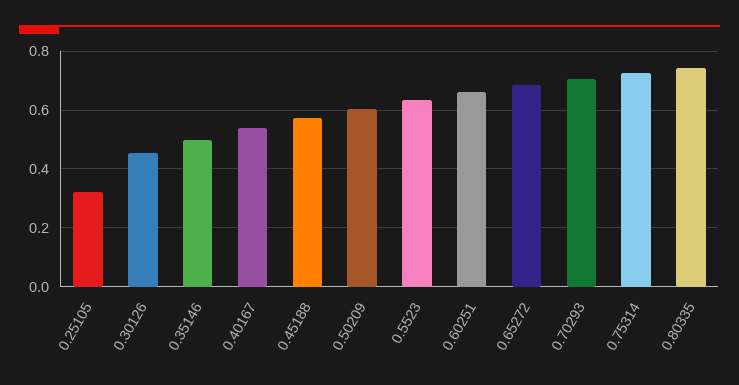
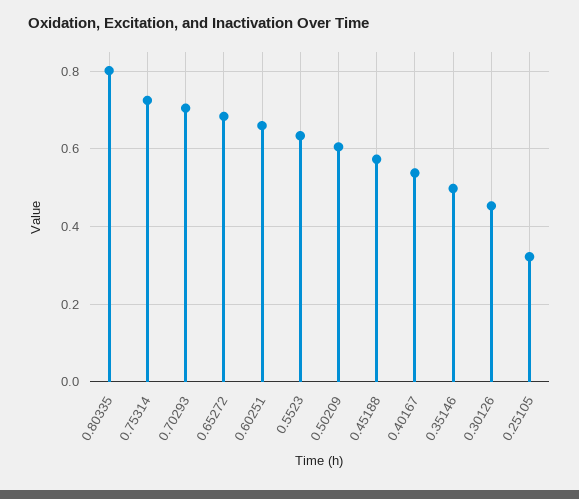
0.80335: 0.75 -> 0.8

